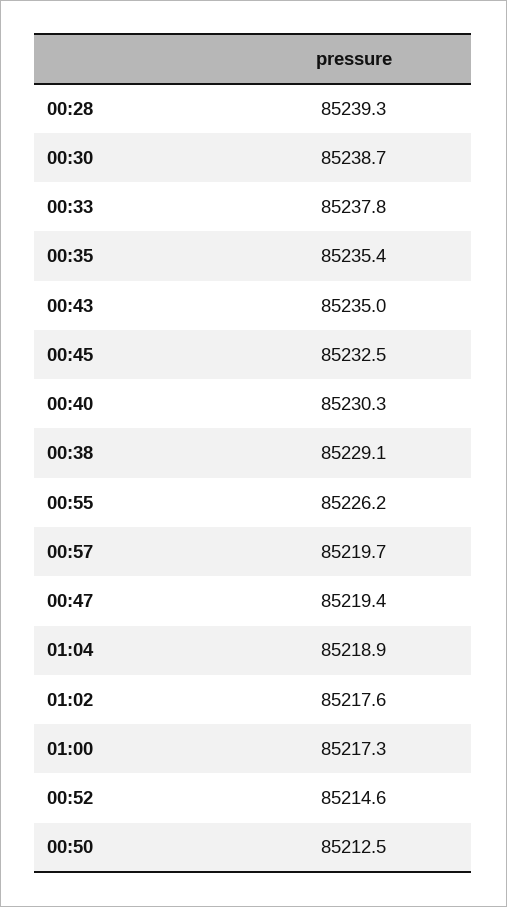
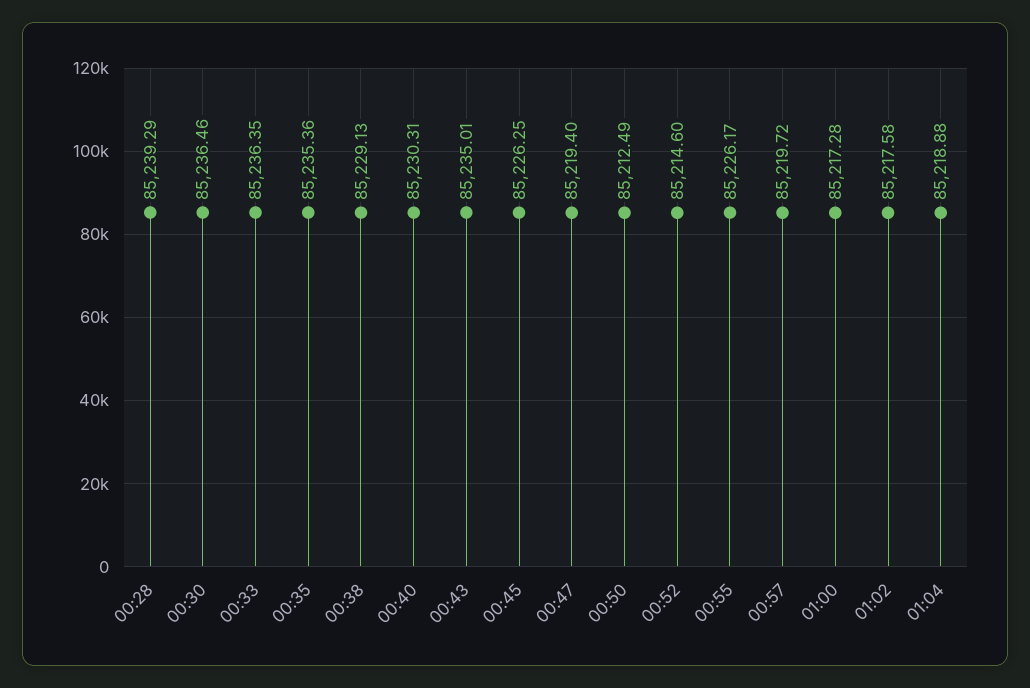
00:30: 85238.7 -> 85236.46
00:33: 85237.8 -> 85236.35
00:45: 85232.5 -> 85226.25

